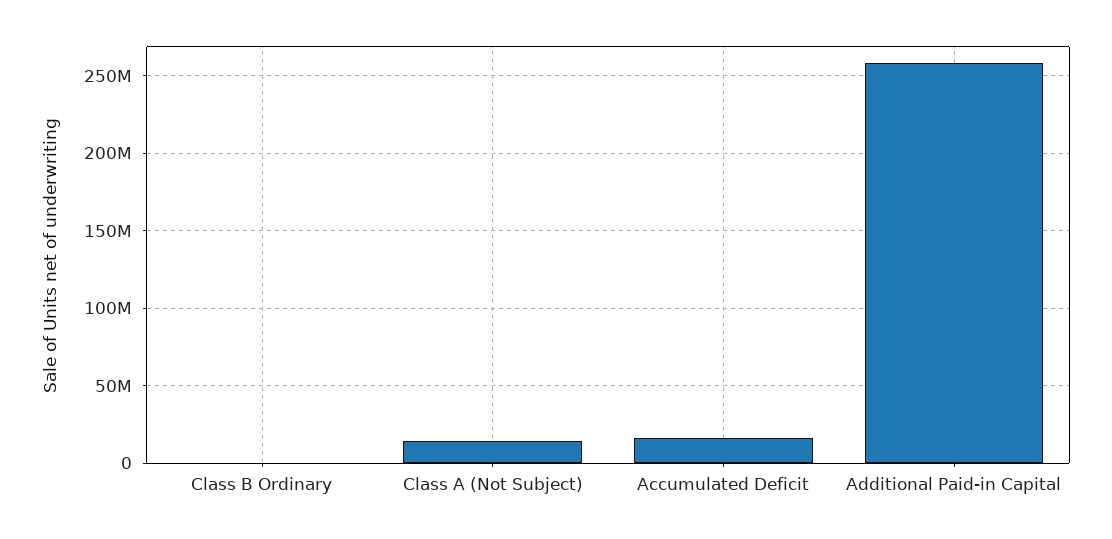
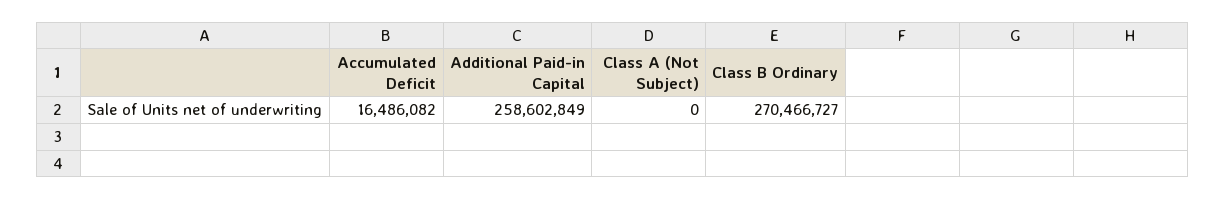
Class B Ordinary: 0 -> 270466727
Class A (Not Subject): 15000000 -> 0

